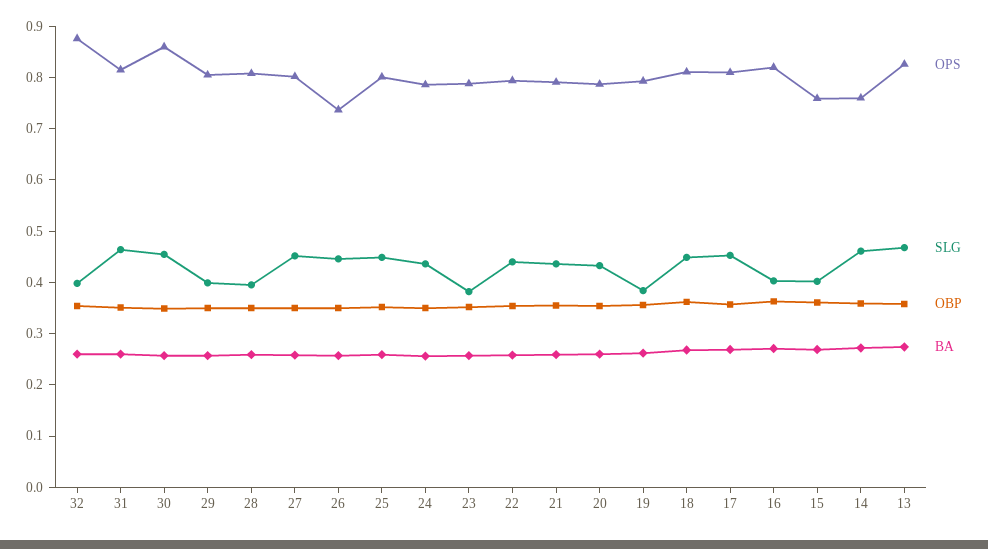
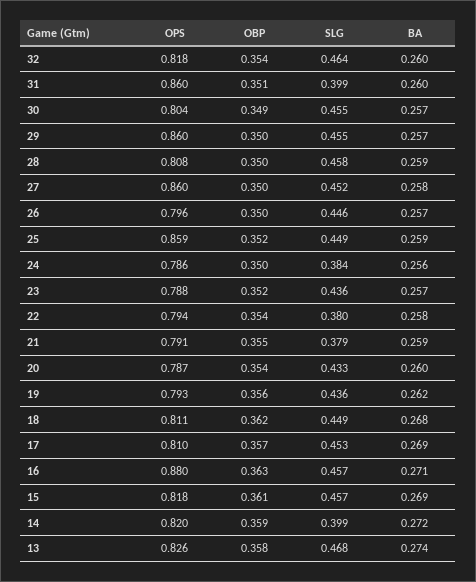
OPS, 32: 0.88 -> 0.818
SLG, 32: 0.4 -> 0.464
OPS, 31: 0.82 -> 0.86
SLG, 31: 0.46 -> 0.399
OPS, 30: 0.86 -> 0.804
OPS, 29: 0.8 -> 0.86
SLG, 29: 0.4 -> 0.455
SLG, 28: 0.4 -> 0.458
OPS, 27: 0.8 -> 0.86
OPS, 26: 0.74 -> 0.796
OPS, 25: 0.8 -> 0.859
SLG, 24: 0.44 -> 0.384
SLG, 23: 0.38 -> 0.436
SLG, 22: 0.44 -> 0.38
SLG, 21: 0.44 -> 0.379
SLG, 19: 0.38 -> 0.436
OPS, 16: 0.82 -> 0.88
SLG, 16: 0.4 -> 0.457
OPS, 15: 0.76 -> 0.818
SLG, 15: 0.4 -> 0.457
OPS, 14: 0.76 -> 0.82
SLG, 14: 0.46 -> 0.399

